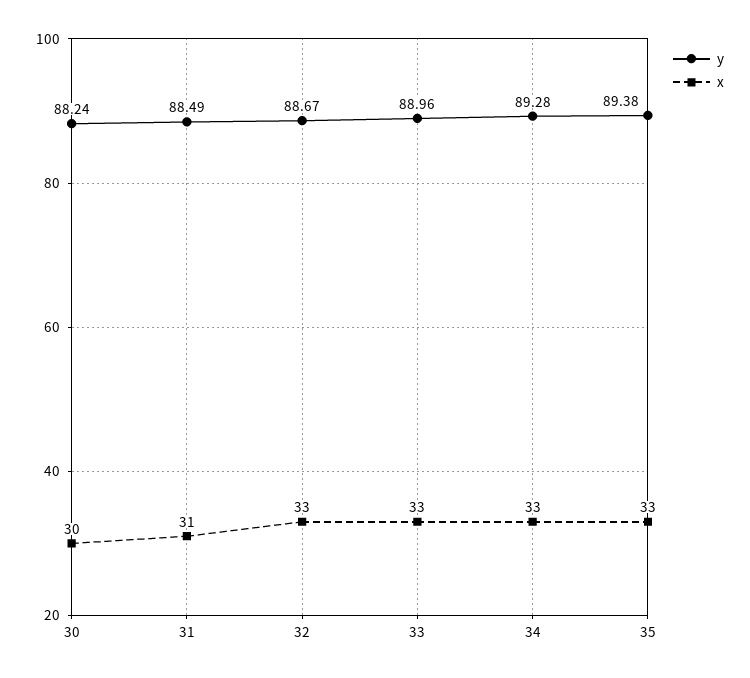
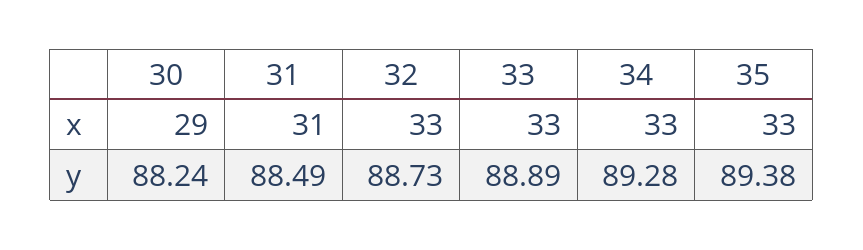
x, 30: 30 -> 29
y, 32: 88.67 -> 88.73
y, 33: 88.96 -> 88.89

